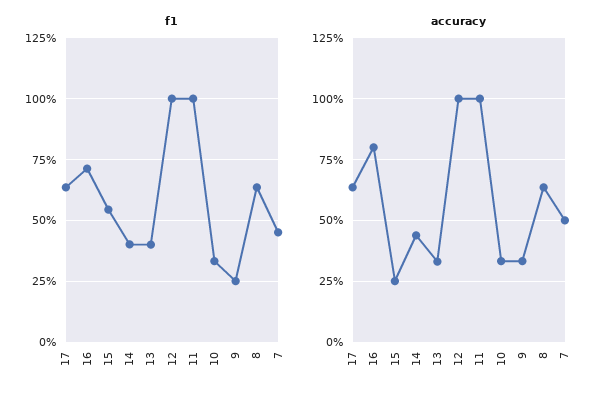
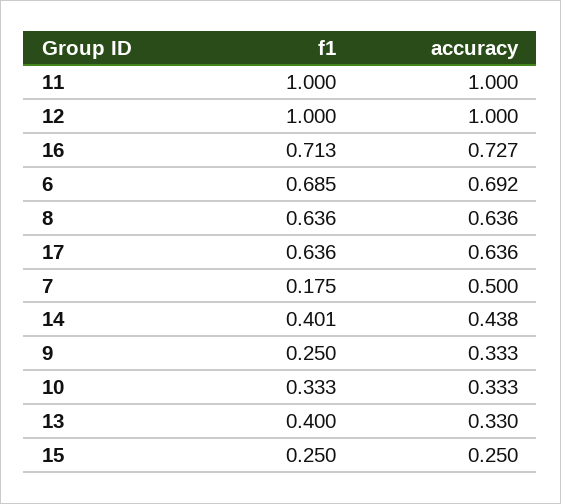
f1, 15: 0.55 -> 0.25
f1, 7: 0.45 -> 0.175
accuracy, 16: 0.8 -> 0.727
f1, 6: none -> 0.685
accuracy, 6: none -> 0.692

